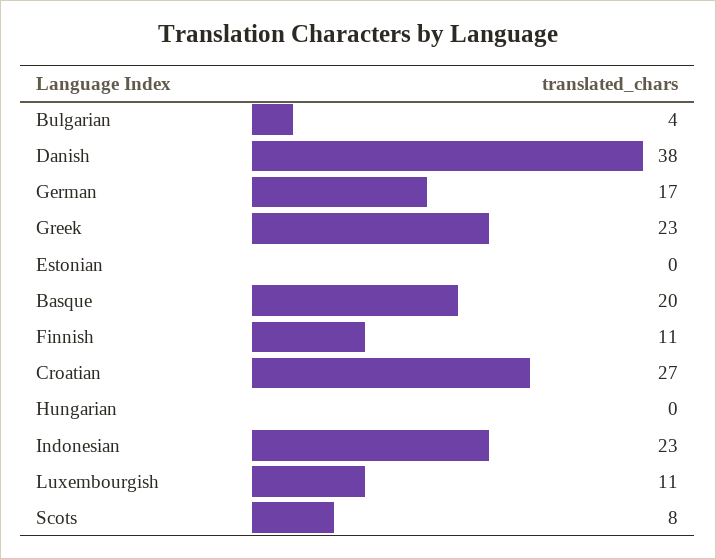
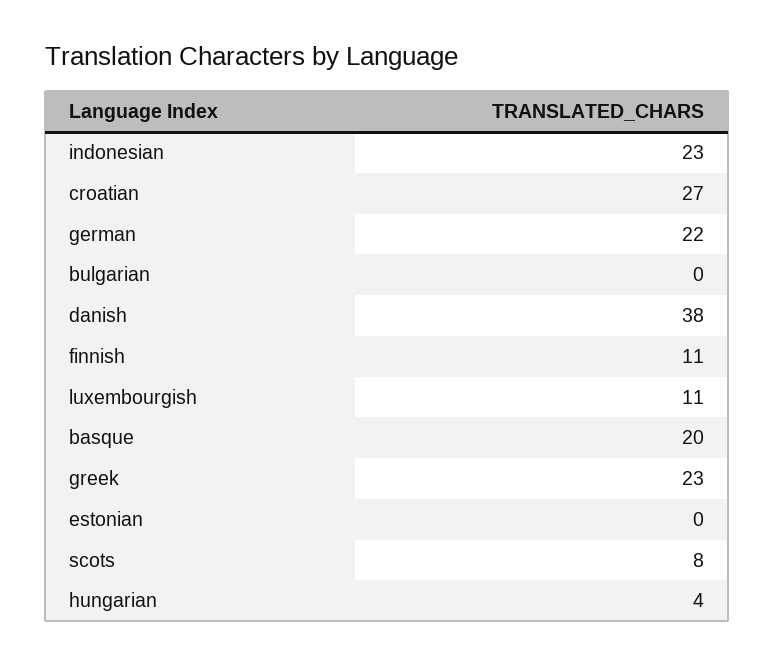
Bulgarian: 4 -> 0
German: 17 -> 22
Hungarian: 0 -> 4

